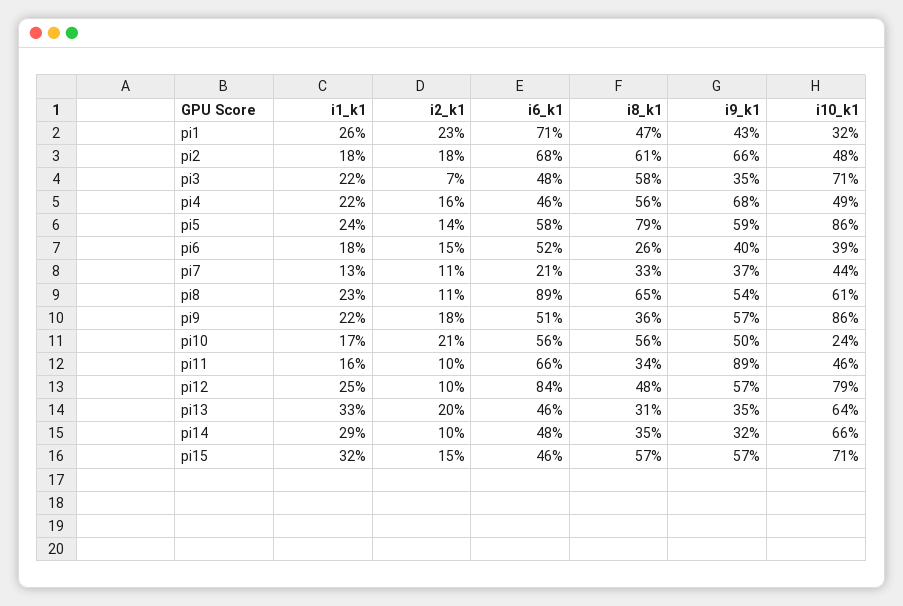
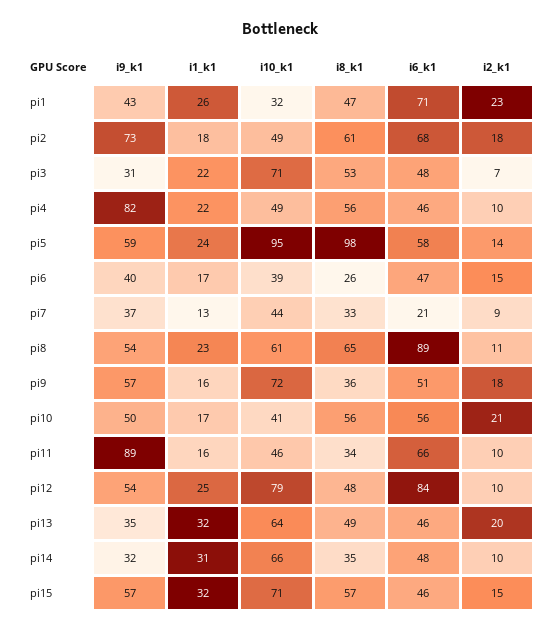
i9_k1, pi2: 66 -> 73
i10_k1, pi2: 48 -> 49
i8_k1, pi3: 58 -> 53
i9_k1, pi3: 35 -> 31
i2_k1, pi4: 16 -> 10
i9_k1, pi4: 68 -> 82
i8_k1, pi5: 79 -> 98
i10_k1, pi5: 86 -> 95
i1_k1, pi6: 18 -> 17
i6_k1, pi6: 52 -> 47
i2_k1, pi7: 11 -> 9
i1_k1, pi9: 22 -> 16
i10_k1, pi9: 86 -> 72
i10_k1, pi10: 24 -> 41
i9_k1, pi12: 57 -> 54
i1_k1, pi13: 33 -> 32
i8_k1, pi13: 31 -> 49
i1_k1, pi14: 29 -> 31

